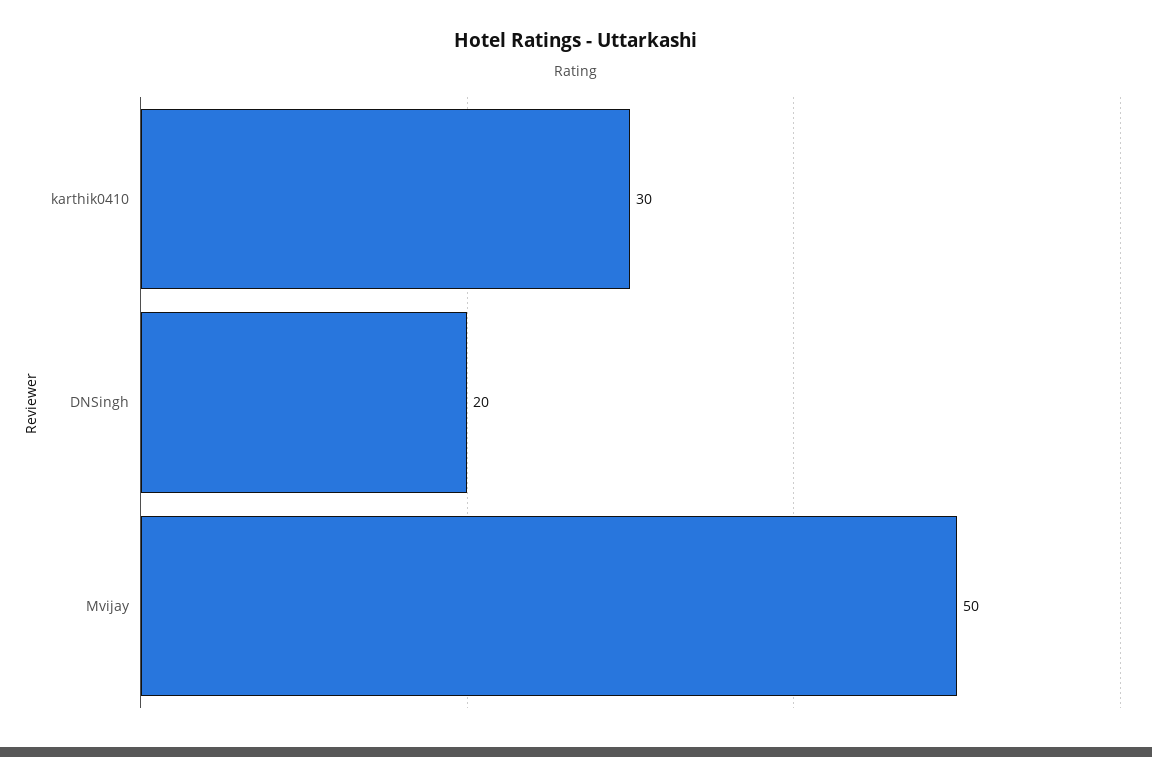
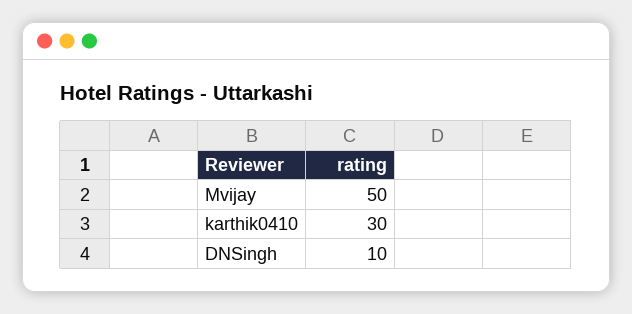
DNSingh: 20 -> 10

